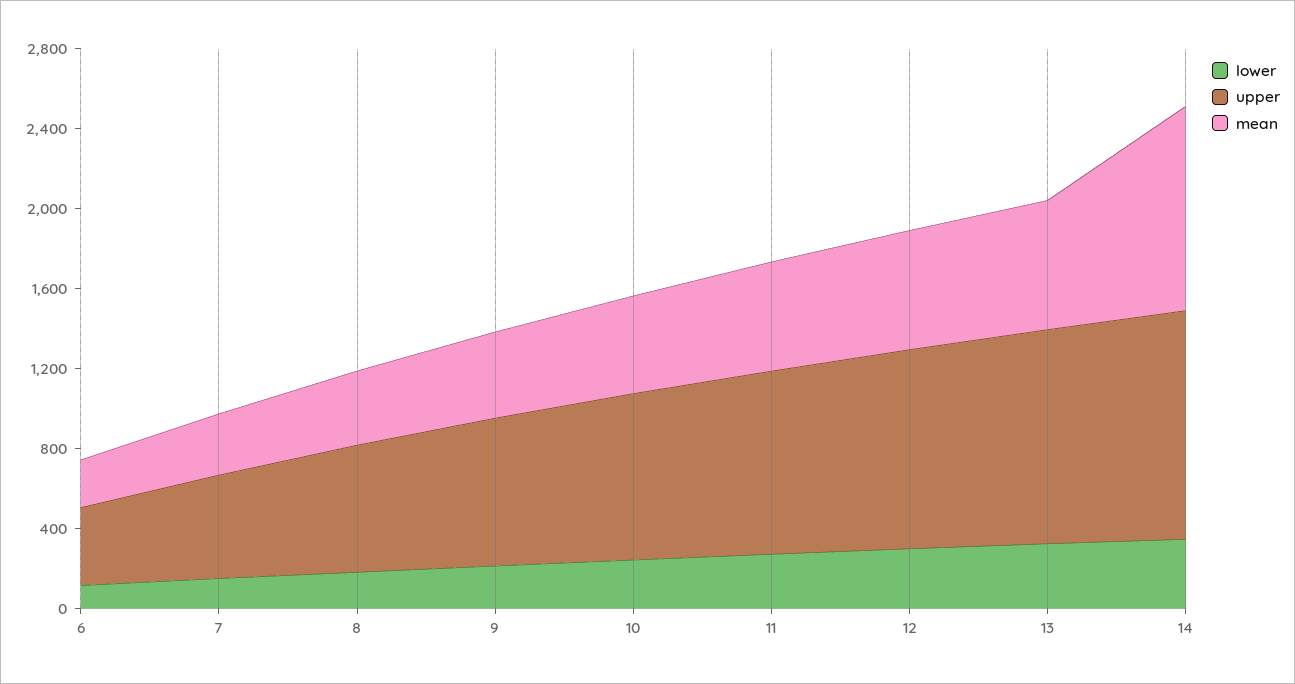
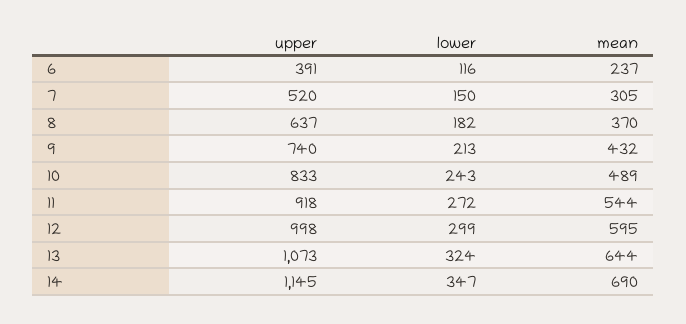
mean, 14: 1000 -> 690

